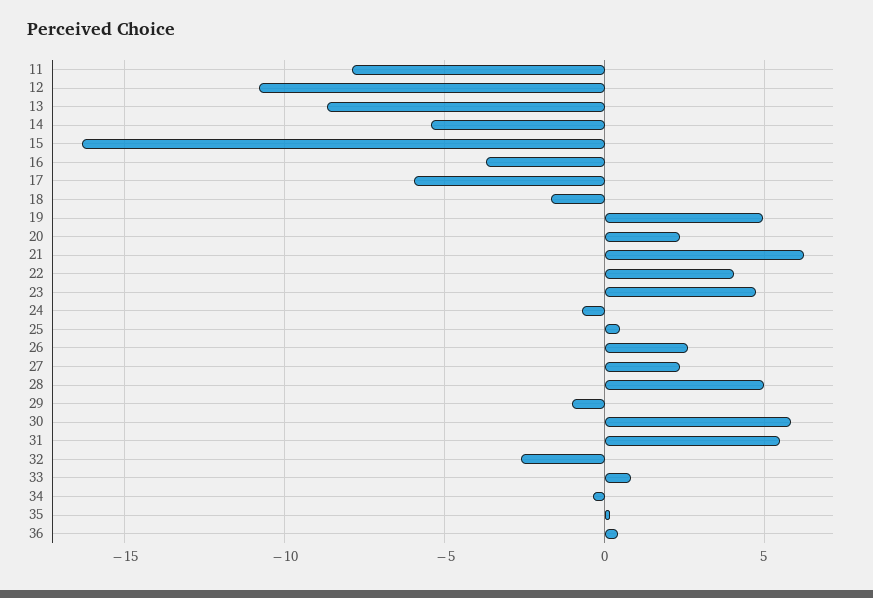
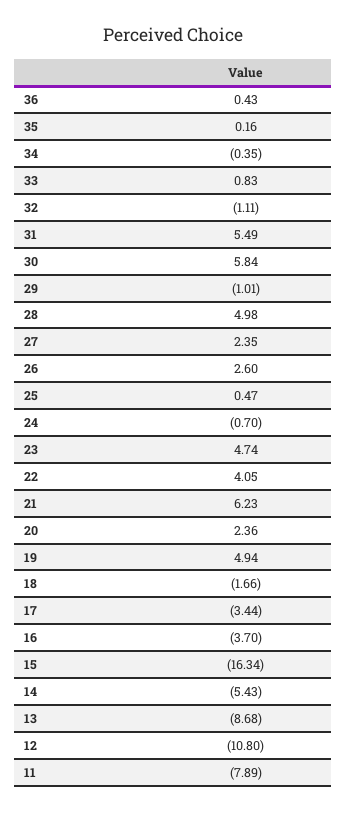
17: -6 -> -3.44
32: -2.5 -> -1.11

